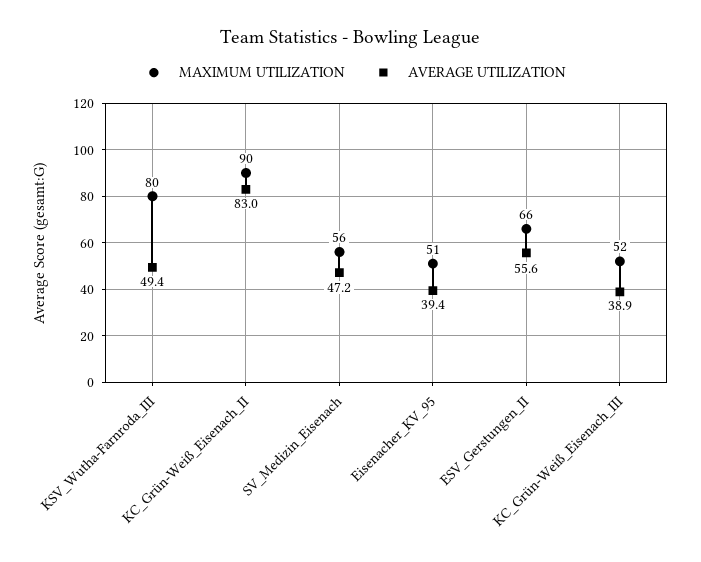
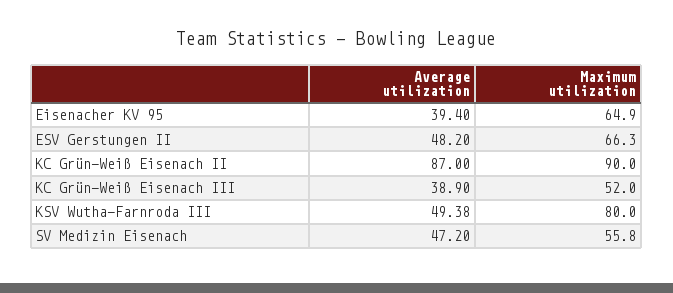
AVERAGE UTILIZATION, KC_Grün-Weiß_Eisenach_II: 83 -> 87
MAXIMUM UTILIZATION, Eisenacher_KV_95: 51 -> 64.9
AVERAGE UTILIZATION, ESV_Gerstungen_II: 55.6 -> 48.2

